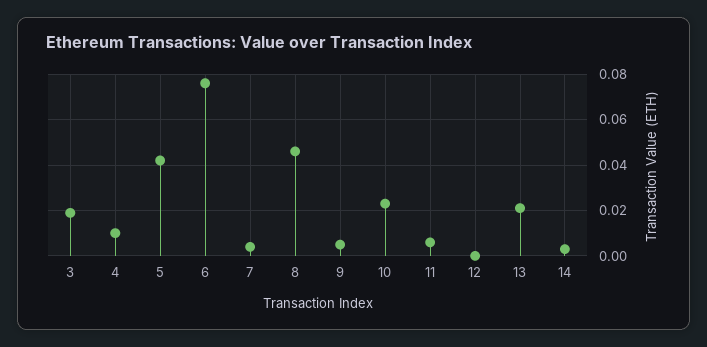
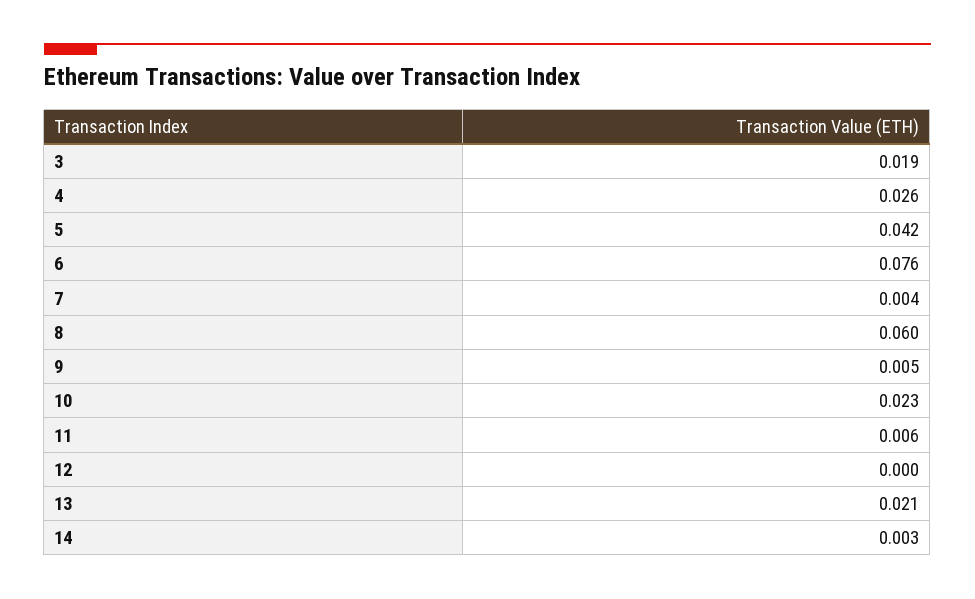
4: 0.01 -> 0.026
8: 0.045 -> 0.06

